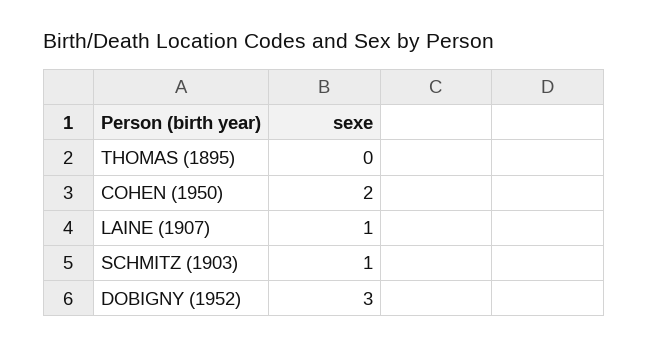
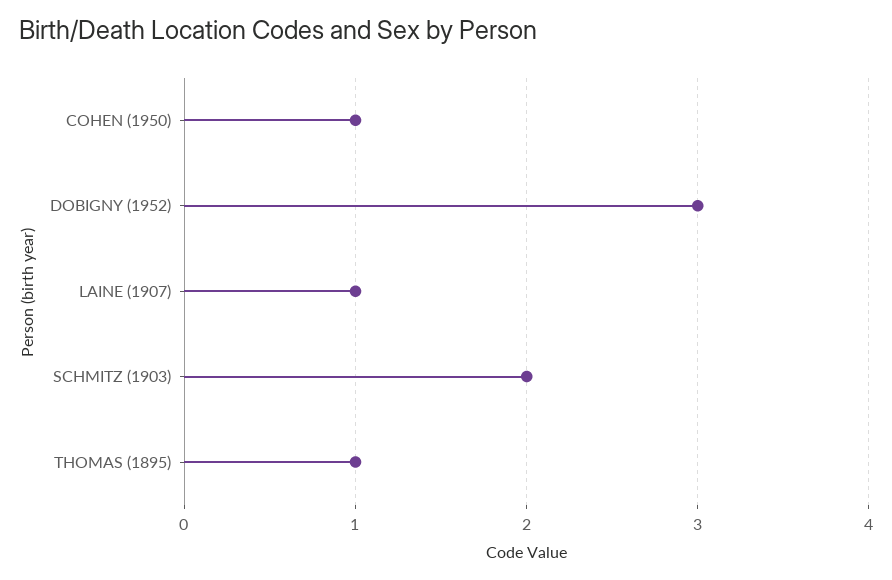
THOMAS (1895): 0 -> 1
COHEN (1950): 2 -> 1
SCHMITZ (1903): 1 -> 2

